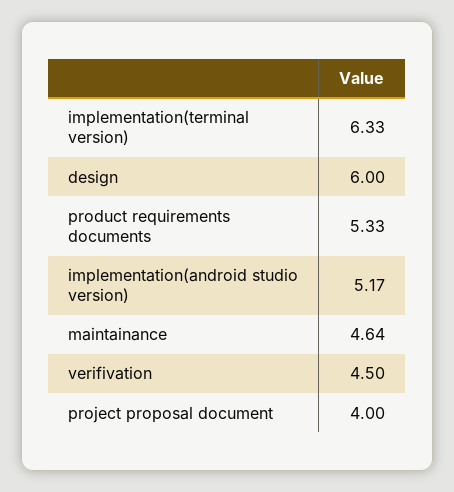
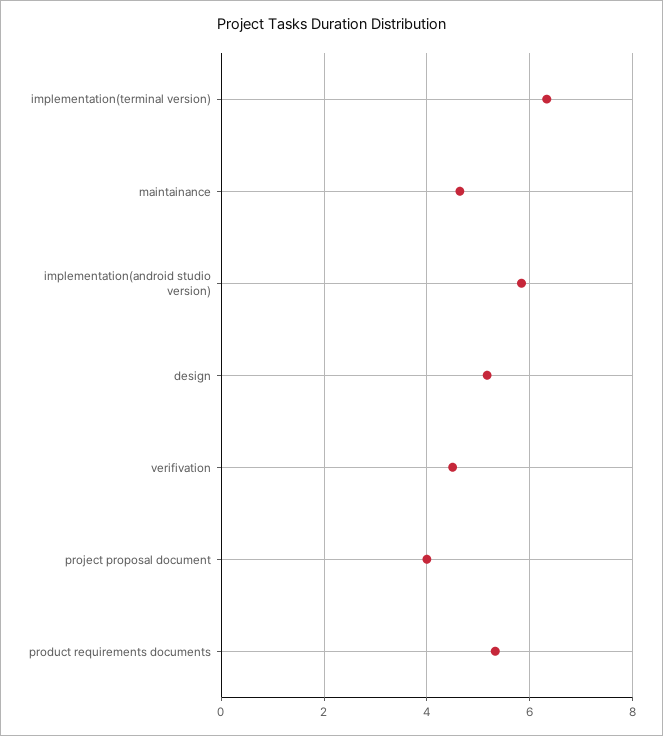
design: 6 -> 5.2
implementation(android studio version): 5.17 -> 5.8

